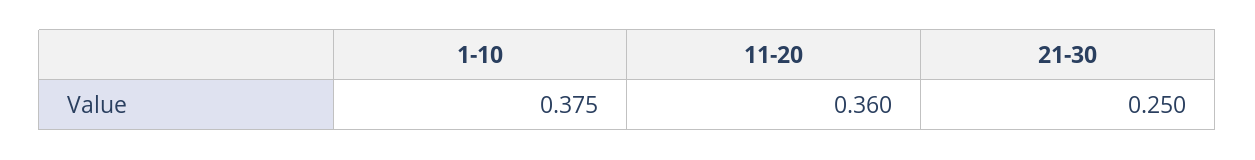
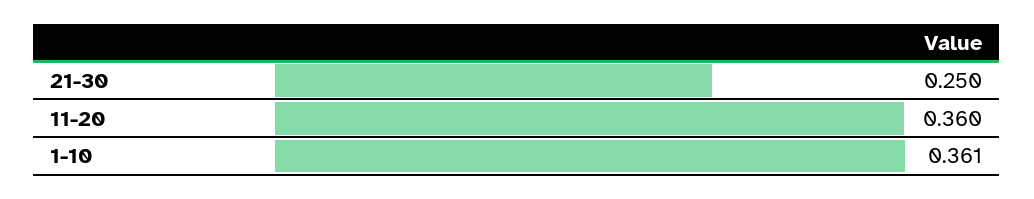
1-10: 0.375 -> 0.361

